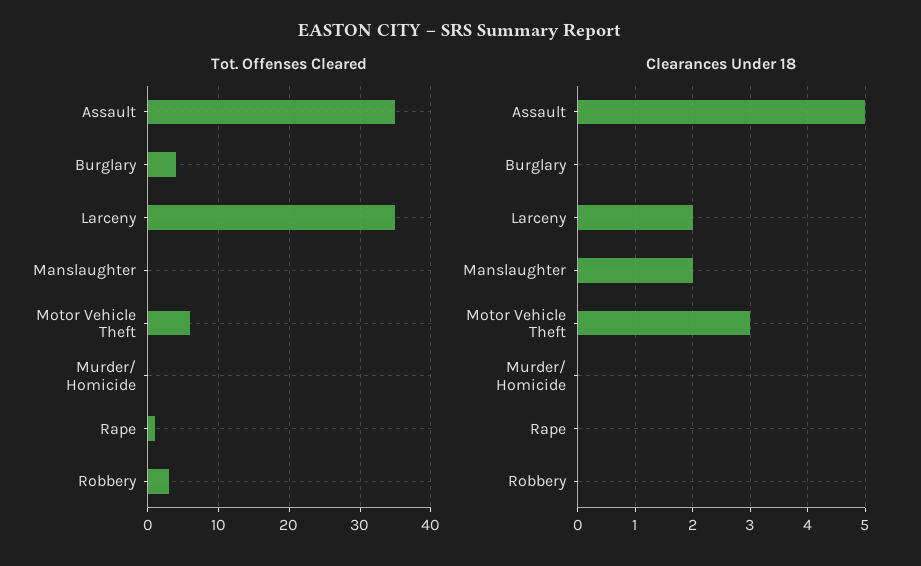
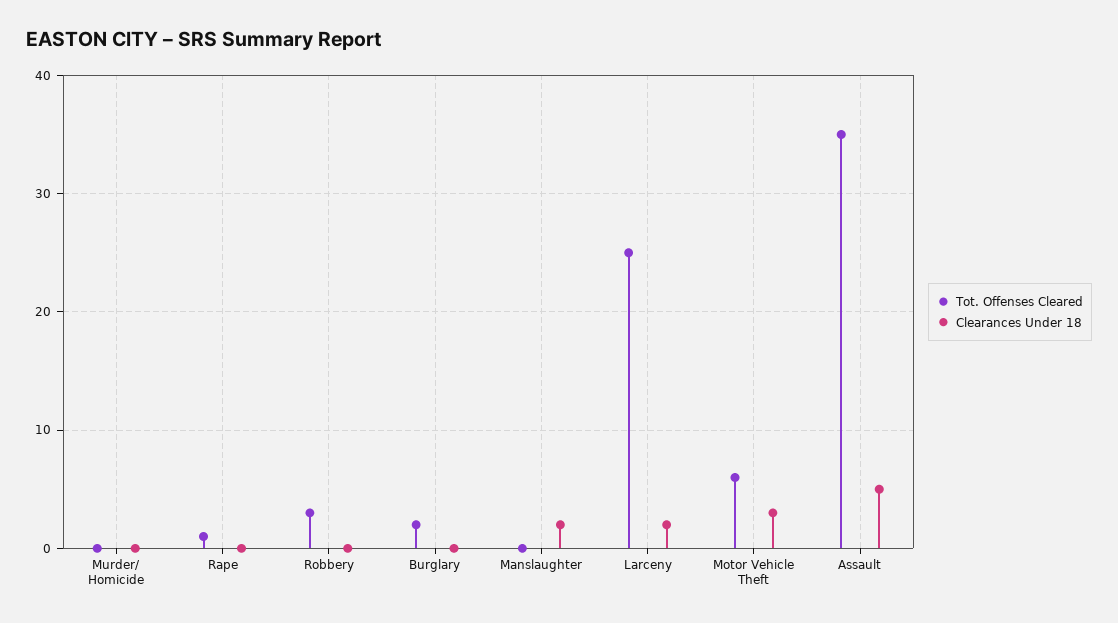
Tot. Offenses Cleared, Burglary: 4 -> 2
Tot. Offenses Cleared, Larceny: 35 -> 25

